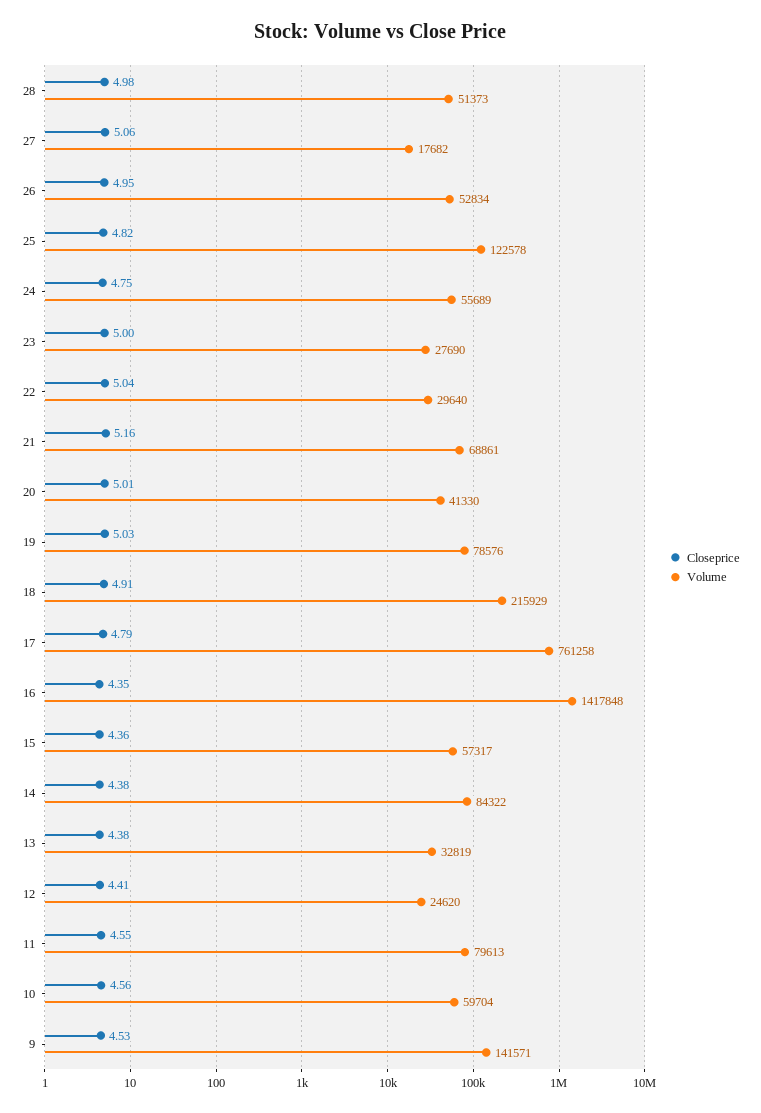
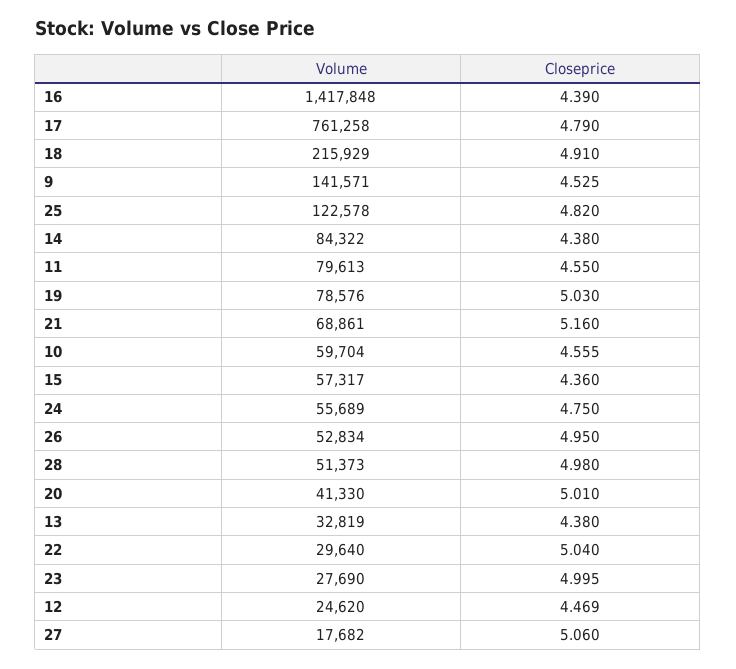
Closeprice, 16: 4.35 -> 4.39
Closeprice, 12: 4.41 -> 4.469

